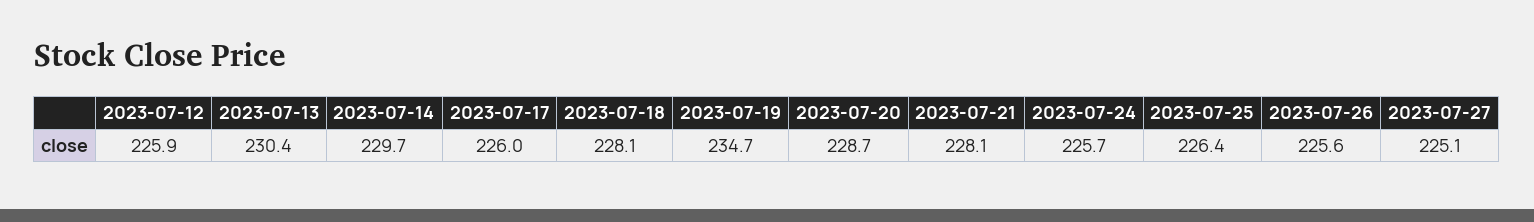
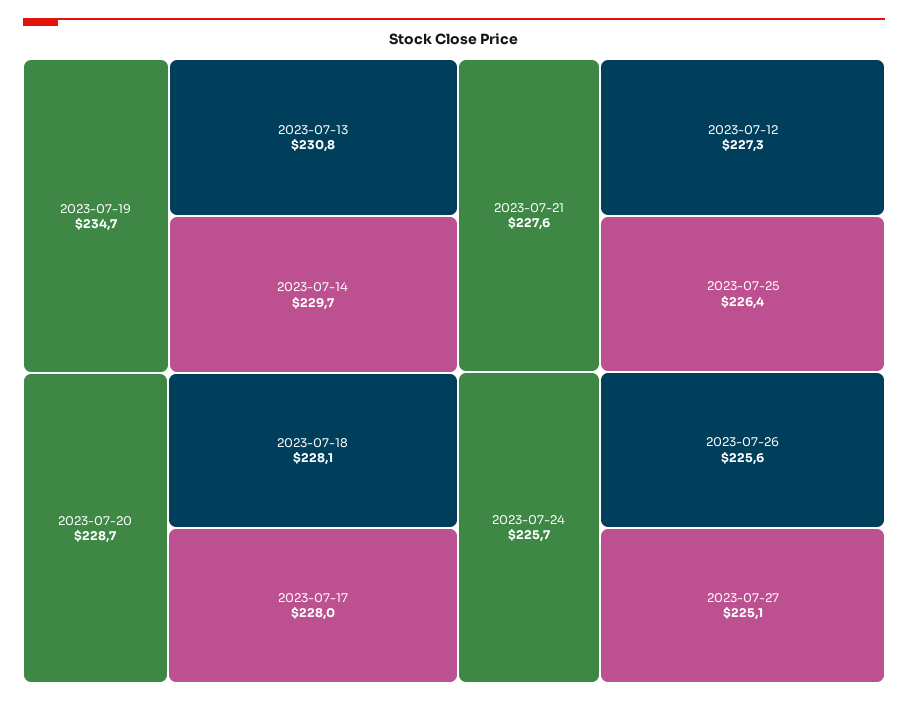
2023-07-12: 225.9 -> 227.3
2023-07-13: 230.4 -> 230.8
2023-07-17: 226 -> 228
2023-07-21: 228.1 -> 227.6

